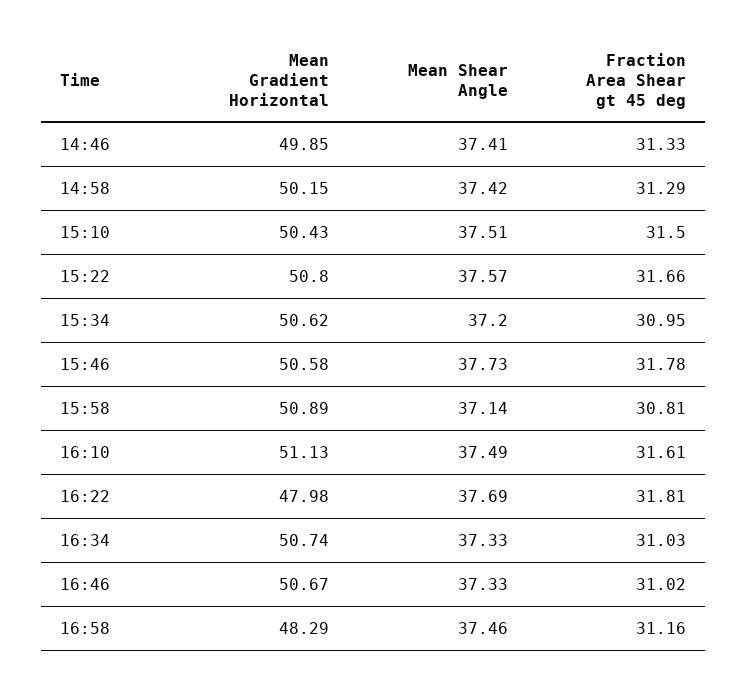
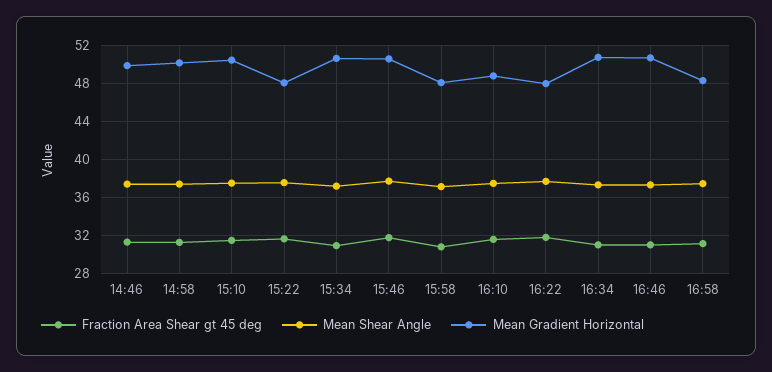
Mean Gradient Horizontal, 15:22: 50.8 -> 48
Mean Gradient Horizontal, 15:58: 50.89 -> 48
Mean Gradient Horizontal, 16:10: 51.13 -> 49

